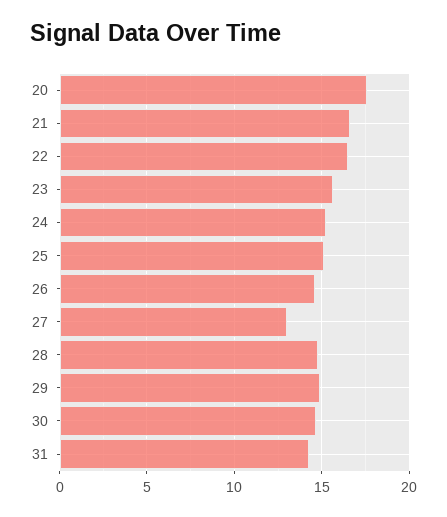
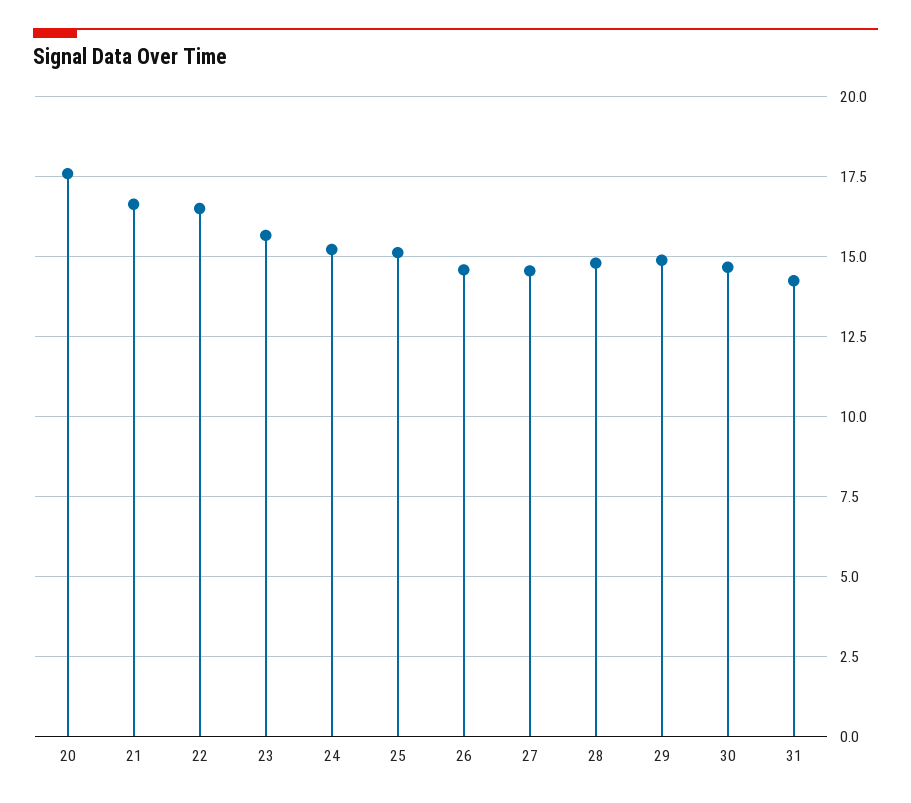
27: 13 -> 14.5

